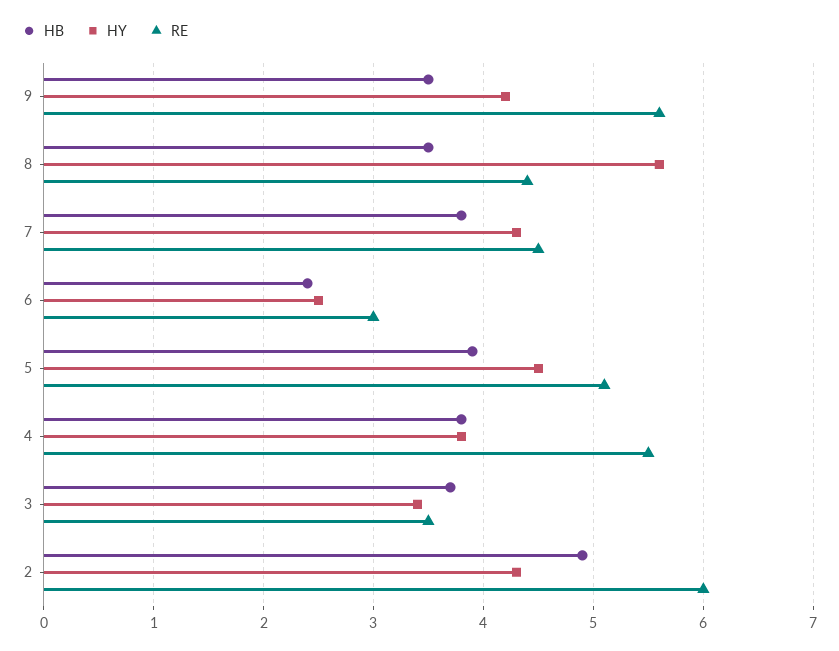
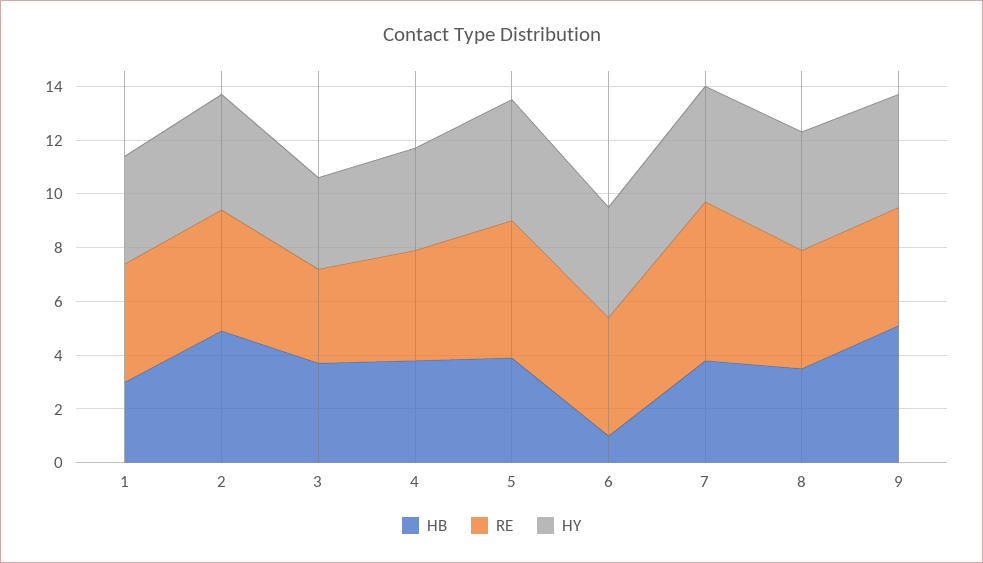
HB, 9: 3.5 -> 5
RE, 9: 5.6 -> 4.5
HY, 8: 5.6 -> 4.5
RE, 7: 4.5 -> 6
HB, 6: 2.4 -> 1
HY, 6: 2.5 -> 4
RE, 6: 3 -> 4.5
RE, 4: 5.5 -> 4
RE, 2: 6 -> 4.5
HB, 1: none -> 3
RE, 1: none -> 4.5
HY, 1: none -> 4

